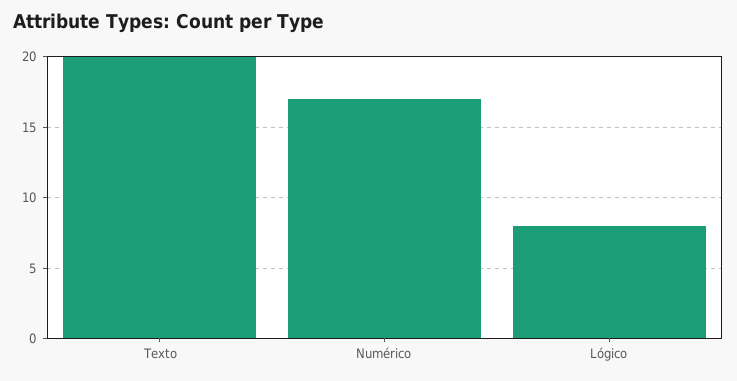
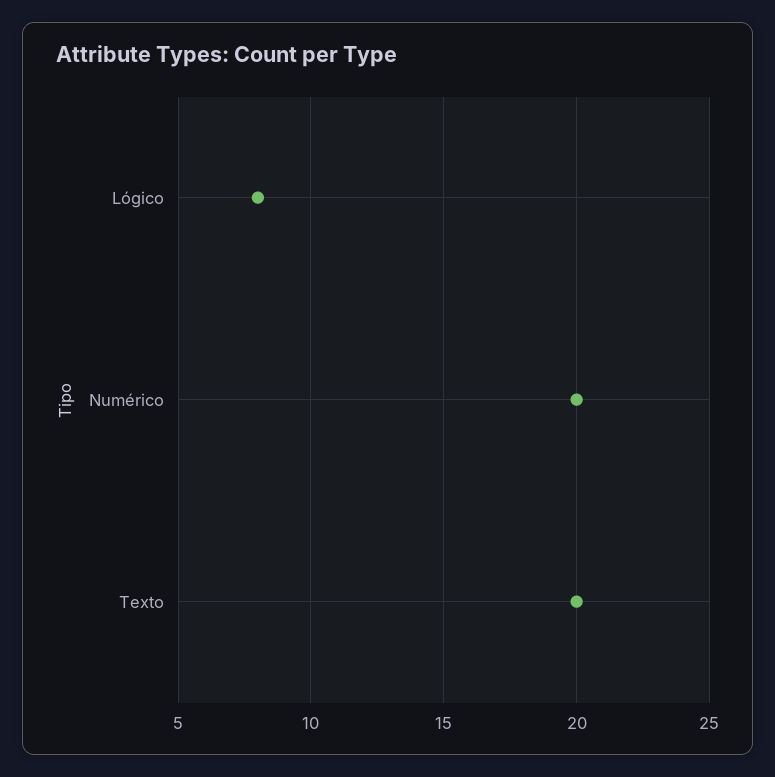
Numérico: 17 -> 20

